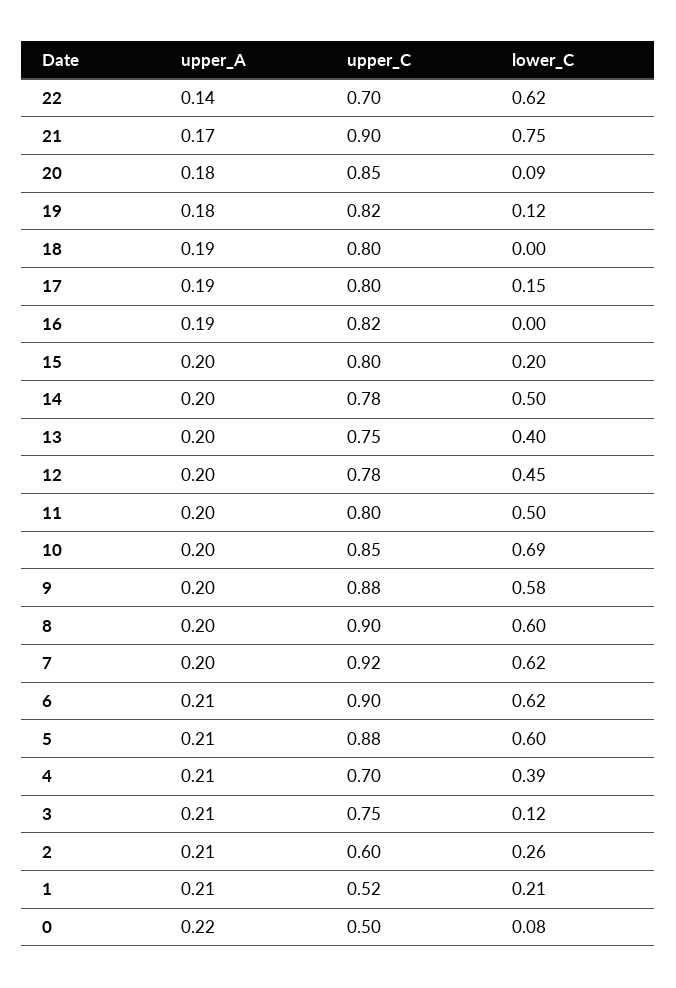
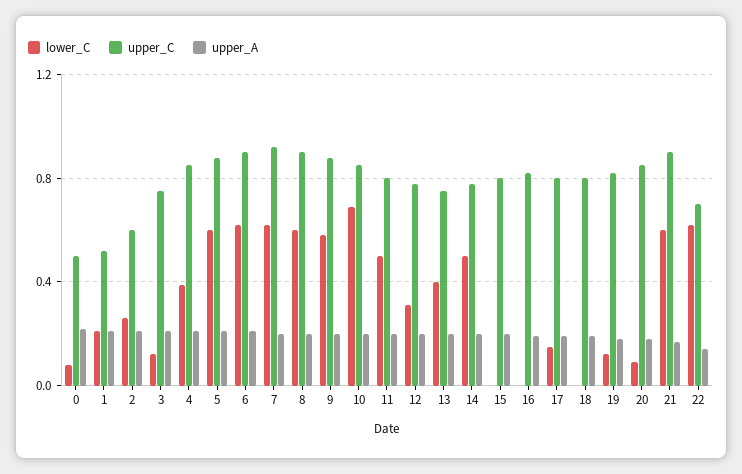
lower_C, 21: 0.75 -> 0.6
lower_C, 15: 0.2 -> 0
lower_C, 12: 0.45 -> 0.3
upper_C, 4: 0.7 -> 0.85

